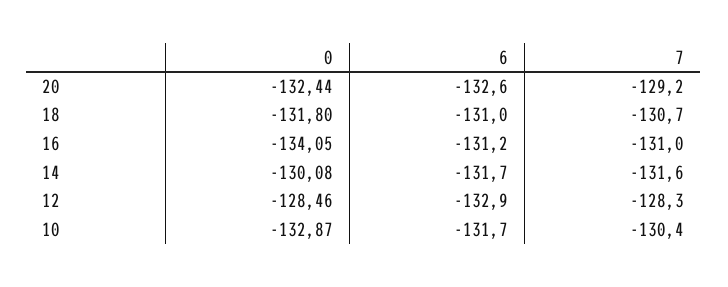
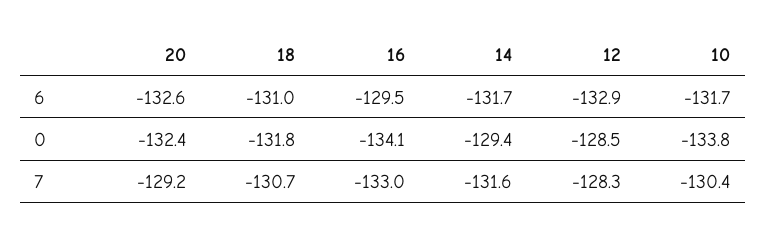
6, 16: -131.2 -> -129.5
7, 16: -131 -> -133
0, 14: -130.08 -> -129.4
0, 10: -132.87 -> -133.8

